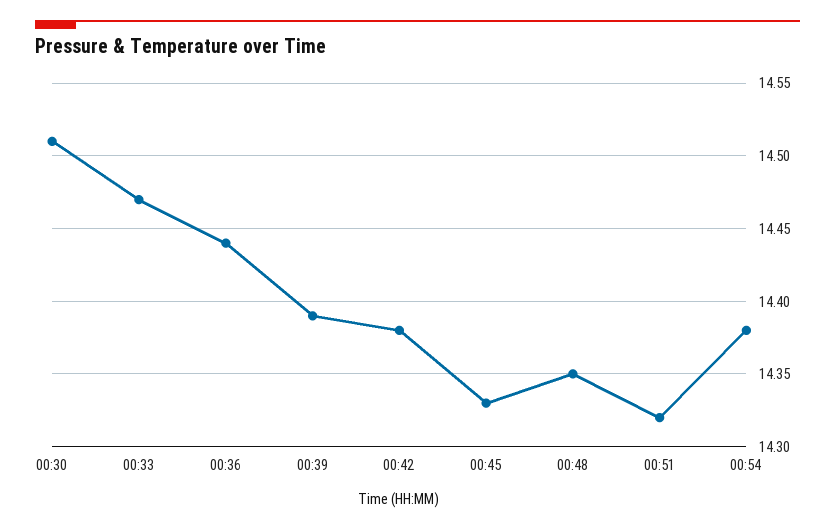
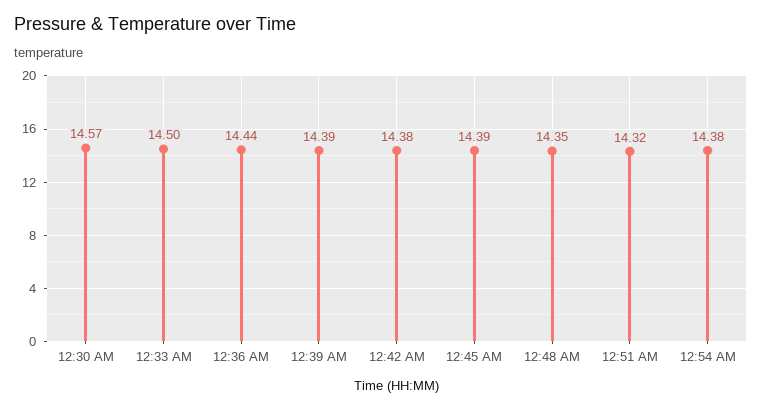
00:30: 14.51 -> 14.57
00:33: 14.47 -> 14.5
00:45: 14.33 -> 14.39

